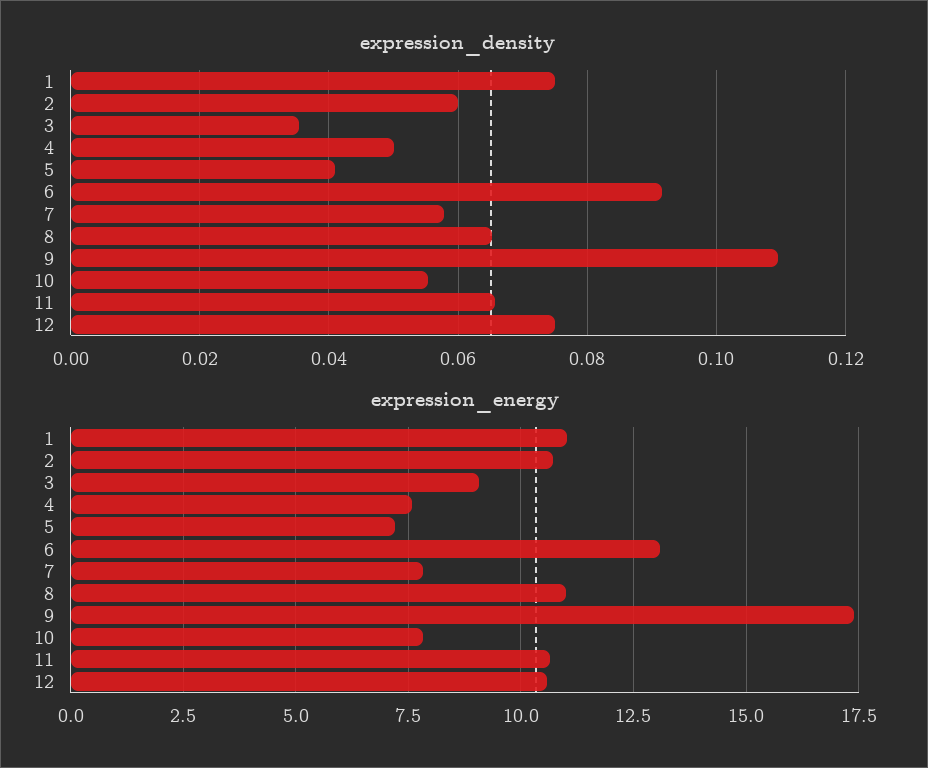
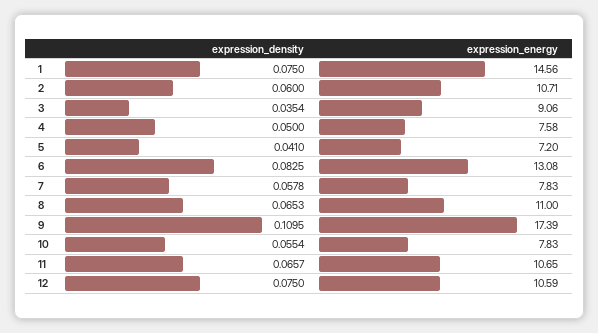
expression_density, 6: 0.092 -> 0.0825
expression_energy, 1: 11 -> 14.56

